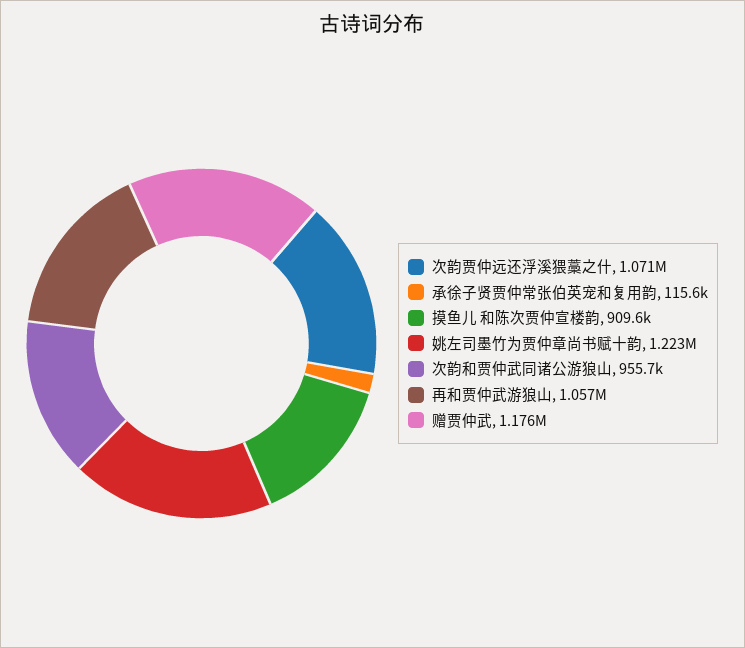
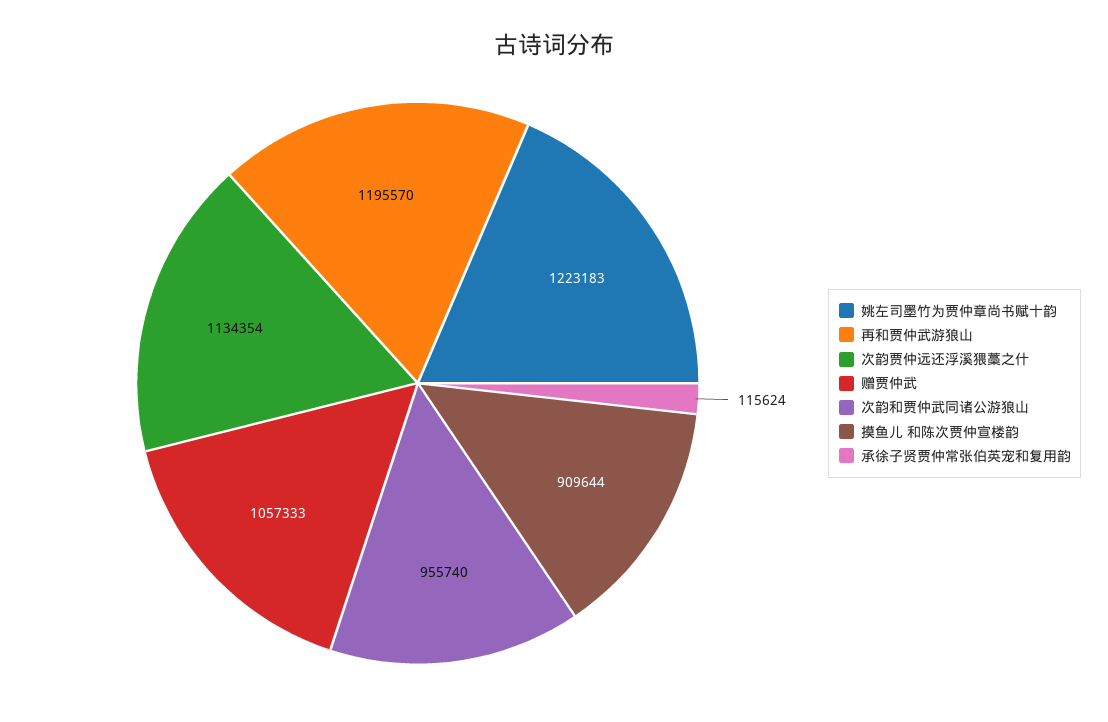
次韵贾仲远还浮溪猥藁之什: 1071000 -> 1134354
再和贾仲武游狼山: 1057000 -> 1195570
赠贾仲武: 1176000 -> 1057333

